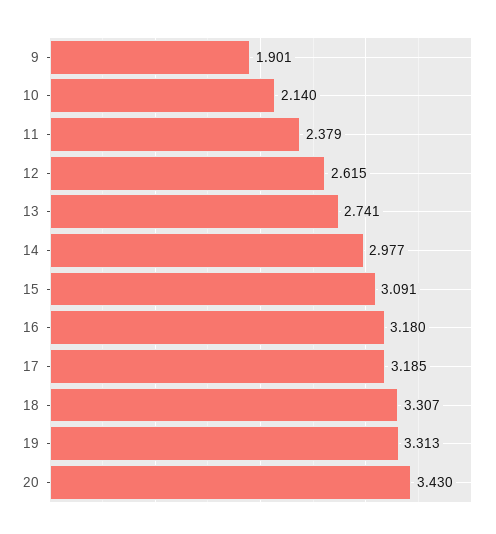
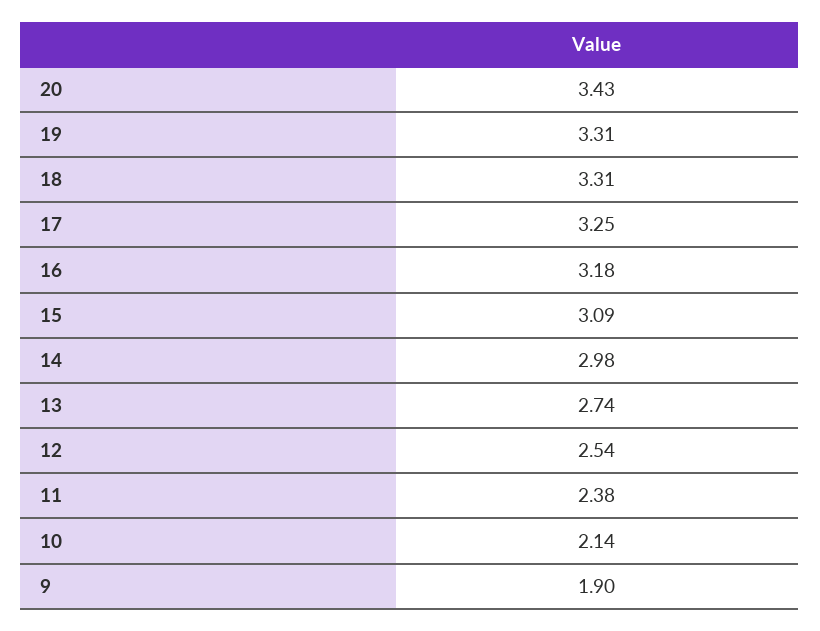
12: 2.615 -> 2.54
17: 3.185 -> 3.25

